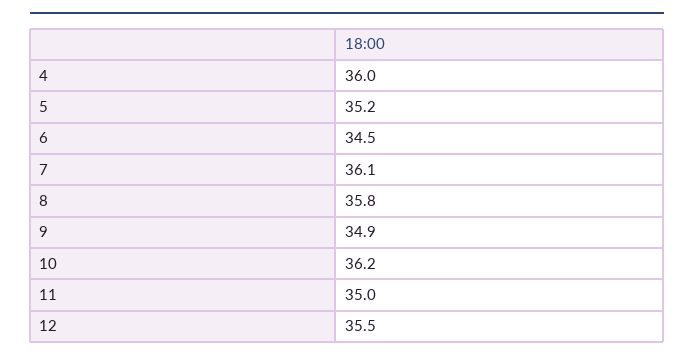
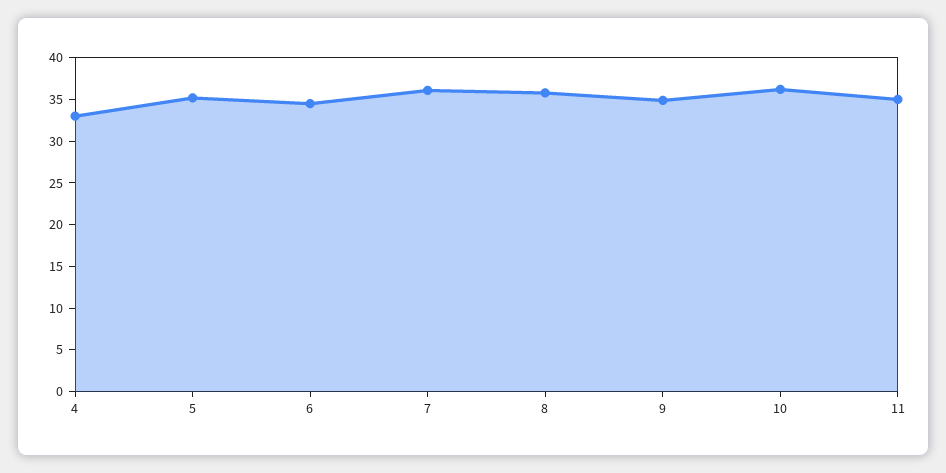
4: 36 -> 33
12: 35.5 -> none

